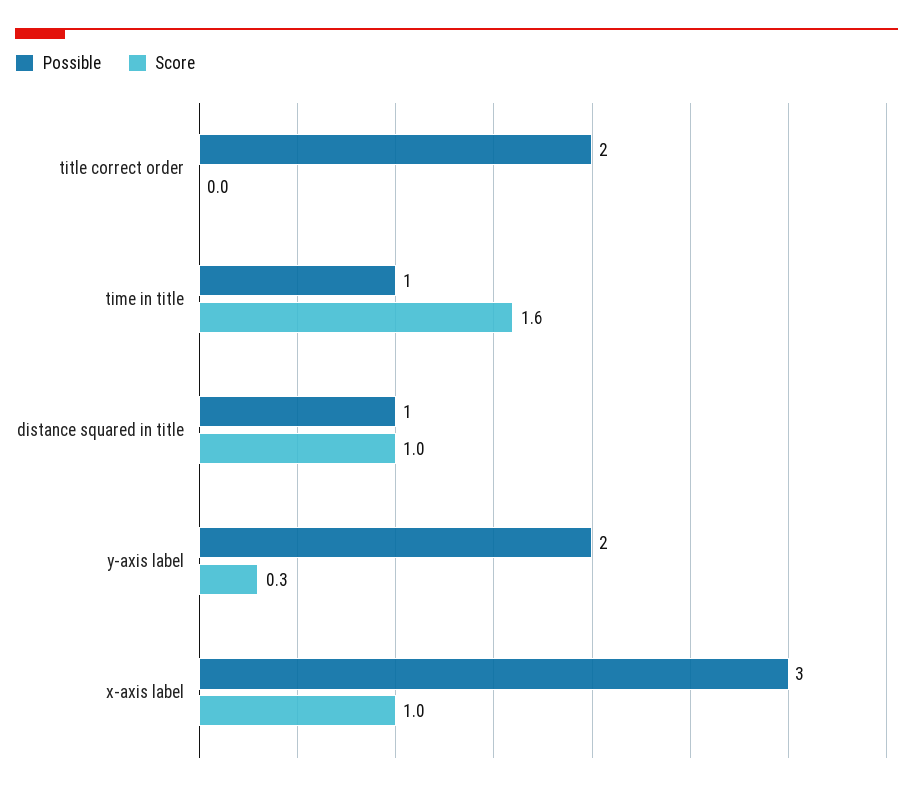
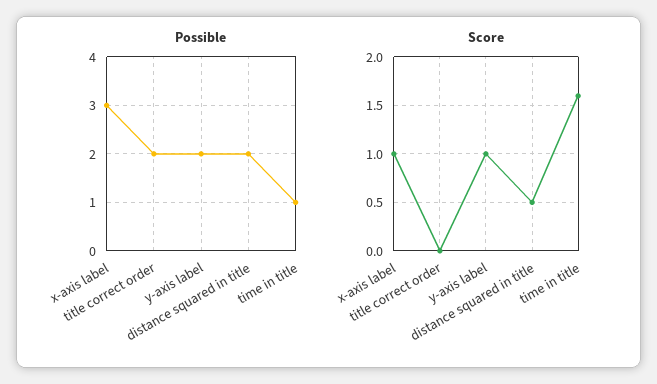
Possible, distance squared in title: 1 -> 2
Score, distance squared in title: 1 -> 0.5
Score, y-axis label: 0.3 -> 1

